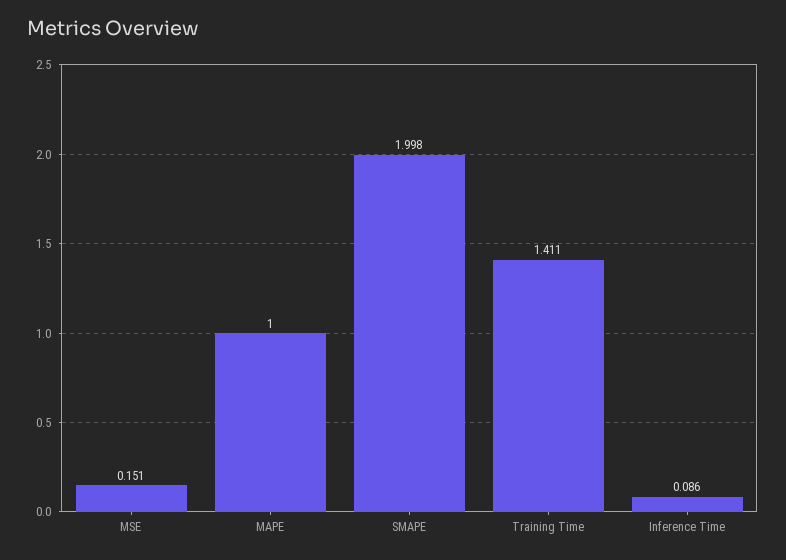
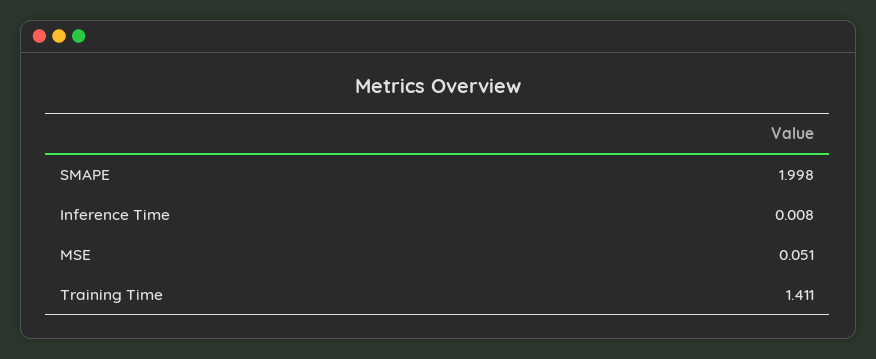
MSE: 0.151 -> 0.051
MAPE: 1 -> none
Inference Time: 0.086 -> 0.008

